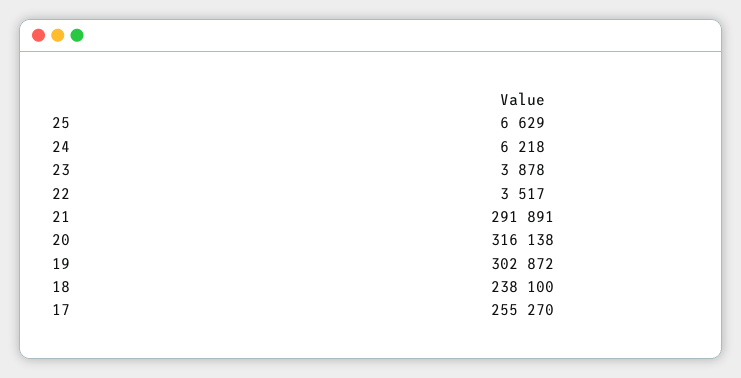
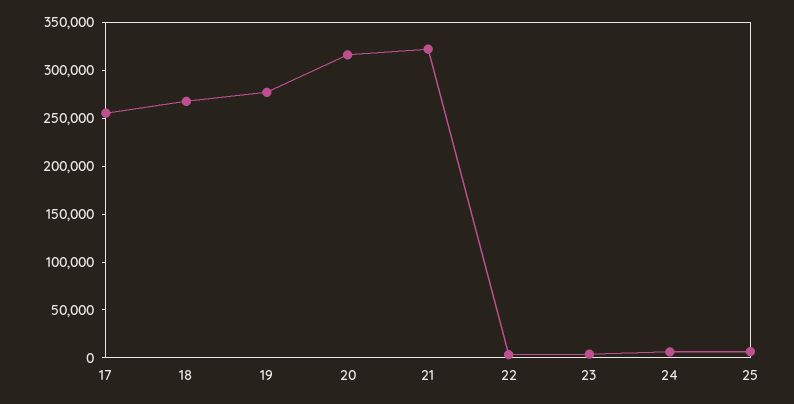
21: 291891 -> 320000
19: 302872 -> 280000
18: 238100 -> 270000

